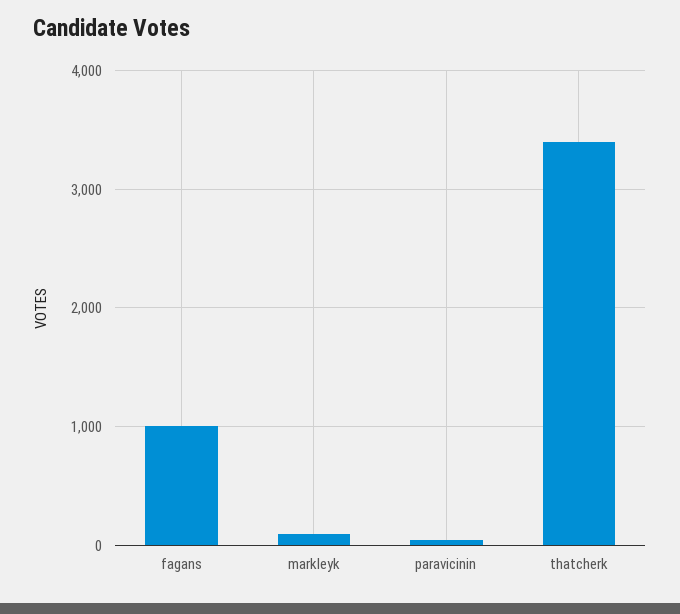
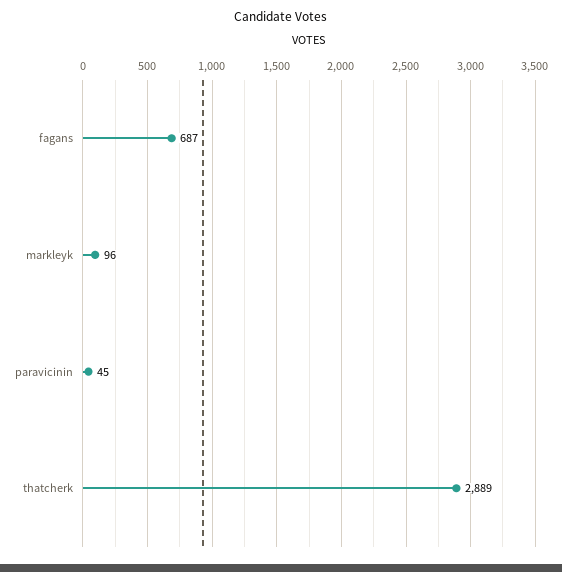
fagans: 1000 -> 687
thatcherk: 3400 -> 2889

